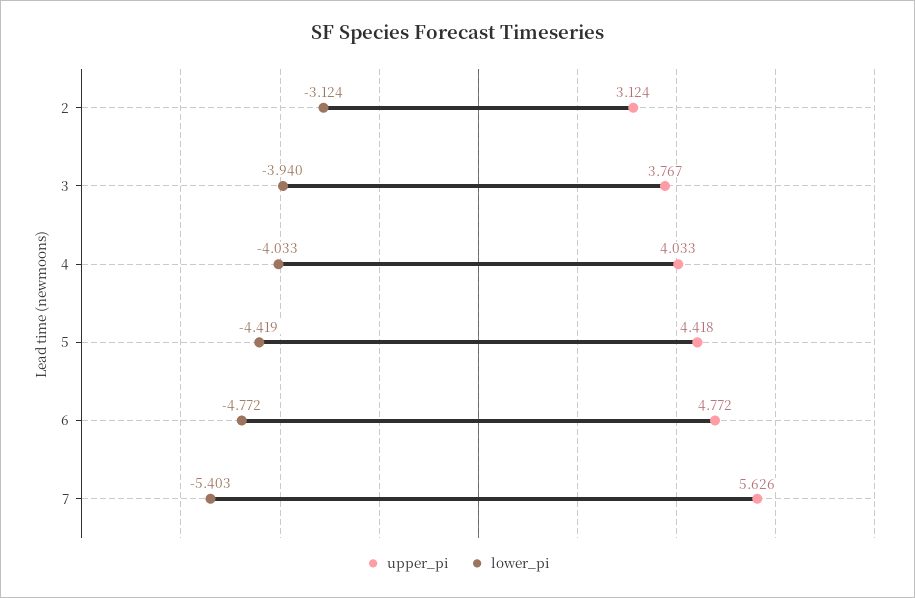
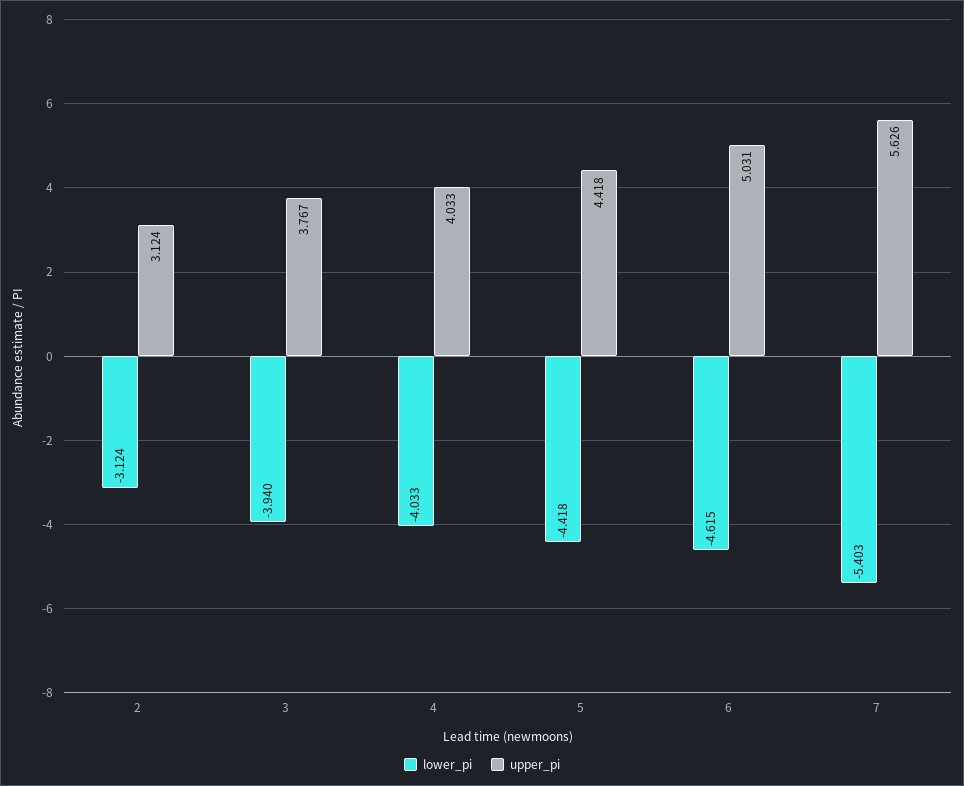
lower_pi, 5: -4.419 -> -4.418
upper_pi, 6: 4.772 -> 5.031
lower_pi, 6: -4.772 -> -4.615

